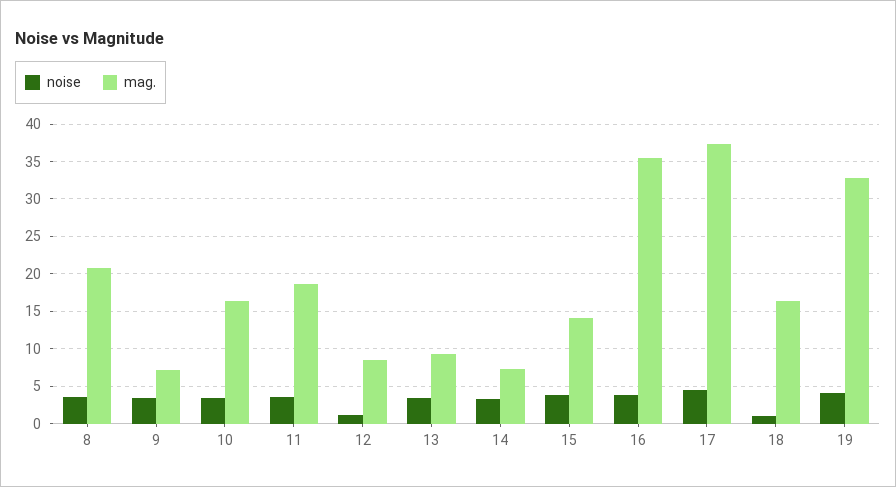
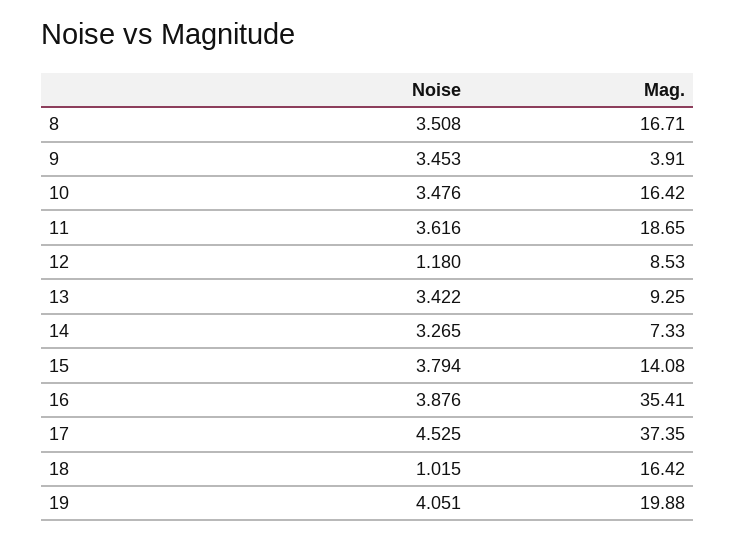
mag., 8: 21 -> 16.71
mag., 9: 7 -> 3.91
mag., 19: 33 -> 19.88

